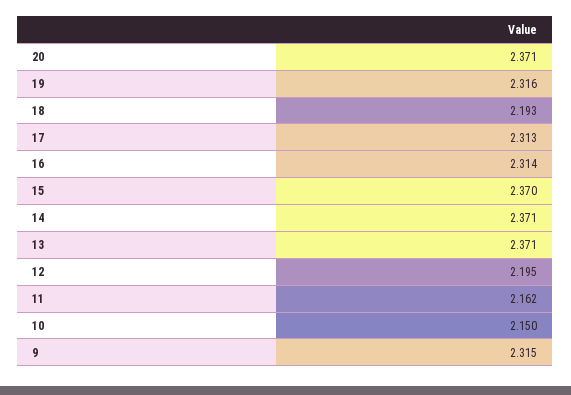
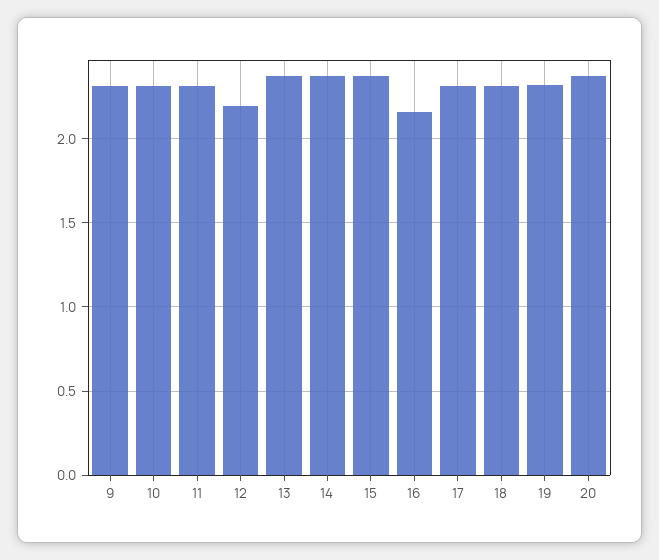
18: 2.193 -> 2.3
16: 2.314 -> 2.15
11: 2.162 -> 2.3
10: 2.15 -> 2.3

